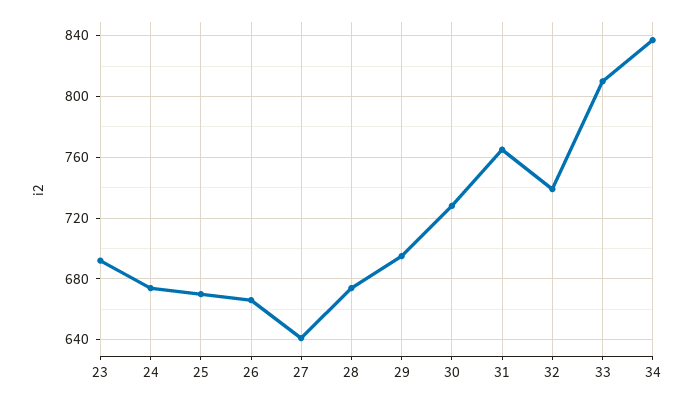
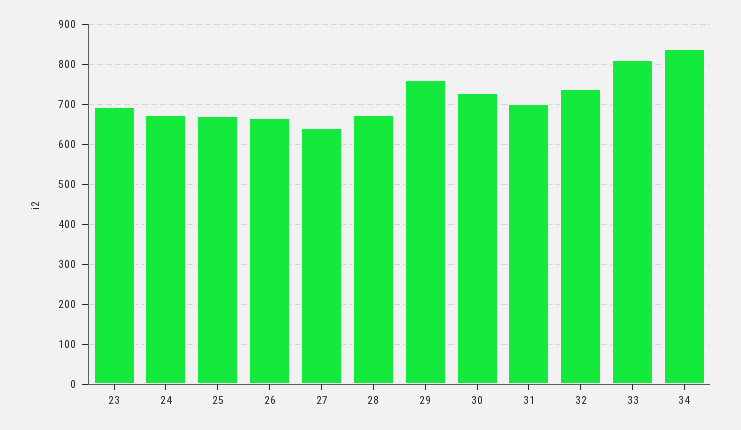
29: 695 -> 760
31: 765 -> 700

